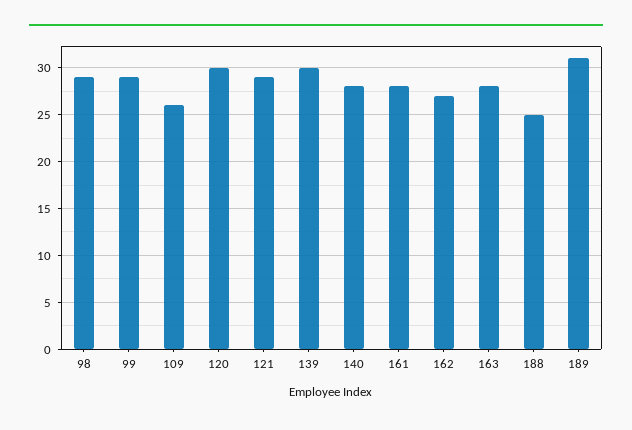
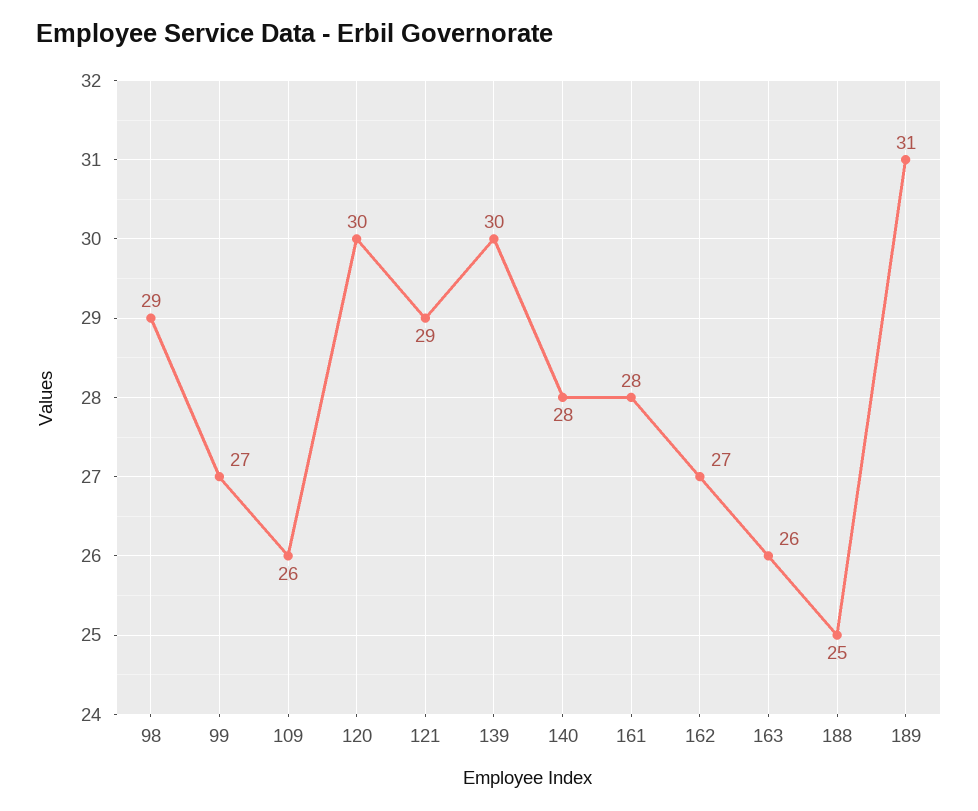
99: 29 -> 27
163: 28 -> 26

